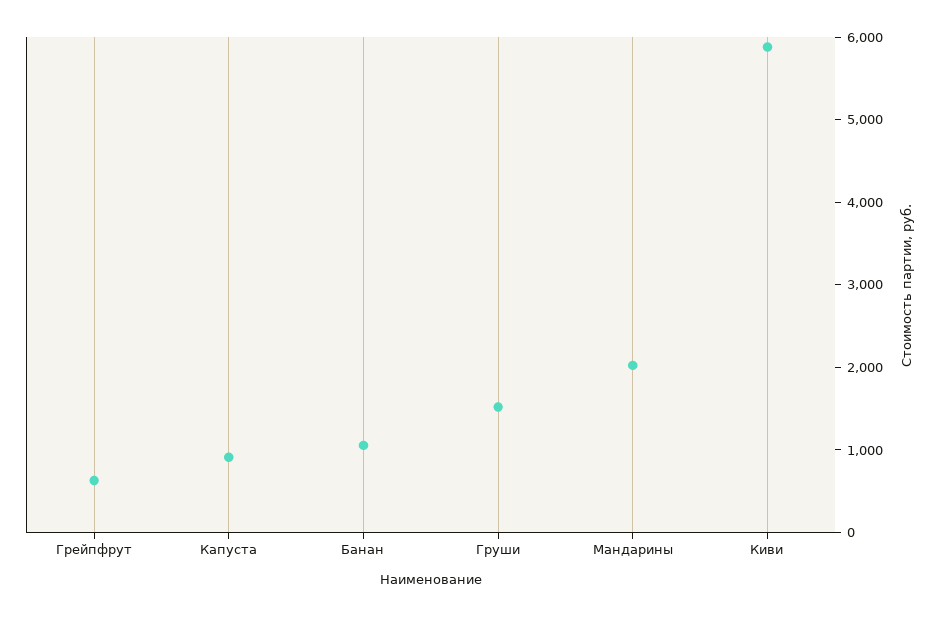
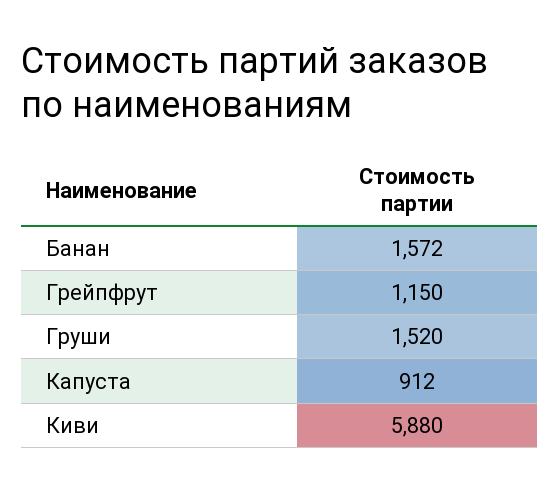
Грейпфрут: 600 -> 1150
Банан: 1000 -> 1572
Мандарины: 2000 -> none

